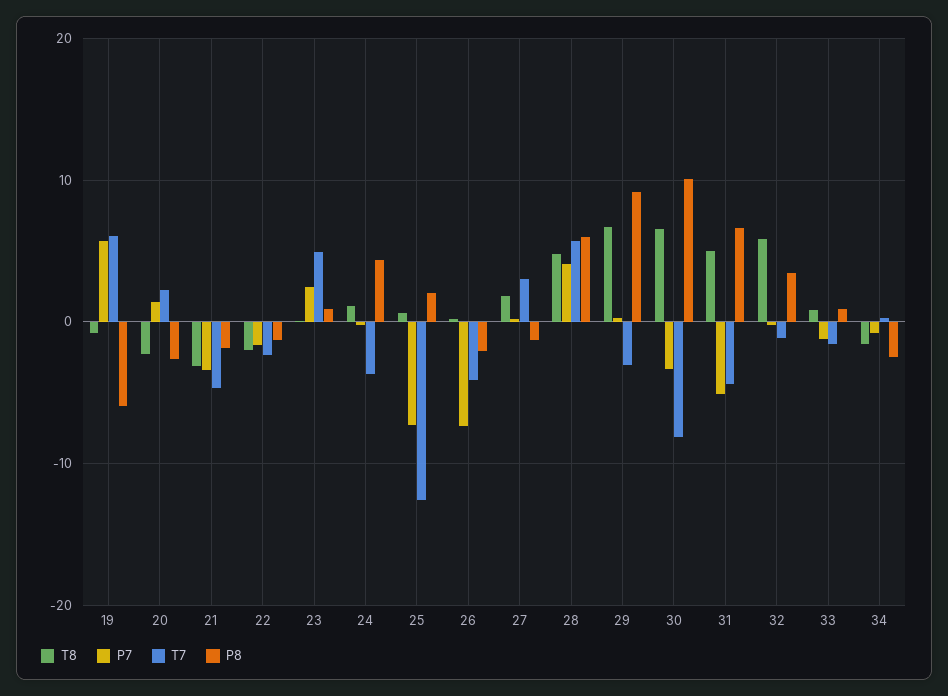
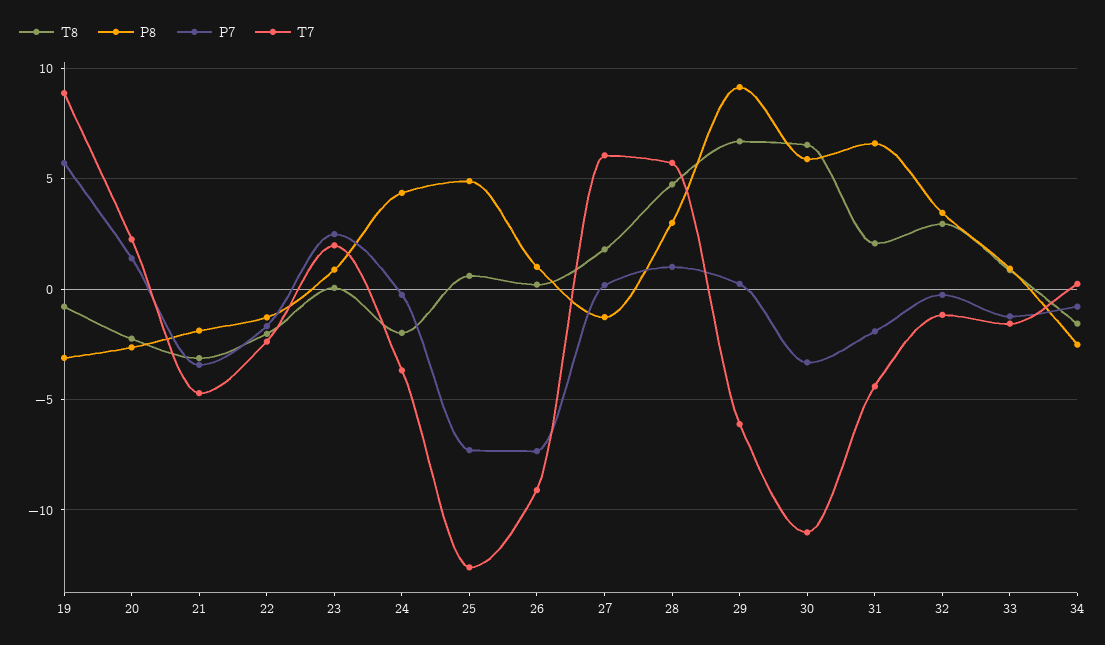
T7, 19: 6 -> 9
P8, 19: -6 -> -3
T7, 23: 5 -> 2
T8, 24: 1 -> -2
P8, 25: 2 -> 5
T7, 26: -4 -> -9
P8, 26: -2 -> 1
T7, 27: 3 -> 6
P7, 28: 4 -> 1
P8, 28: 6 -> 3
T7, 29: -3 -> -6
T7, 30: -8 -> -11
P8, 30: 10 -> 6
T8, 31: 5 -> 2
P7, 31: -5 -> -2
T8, 32: 6 -> 3

